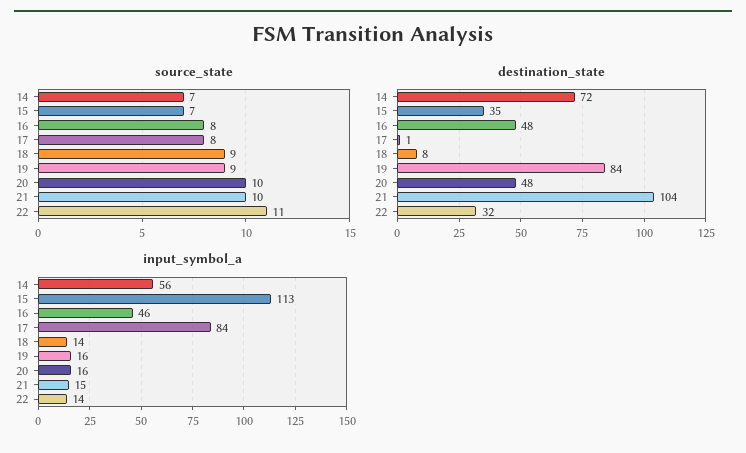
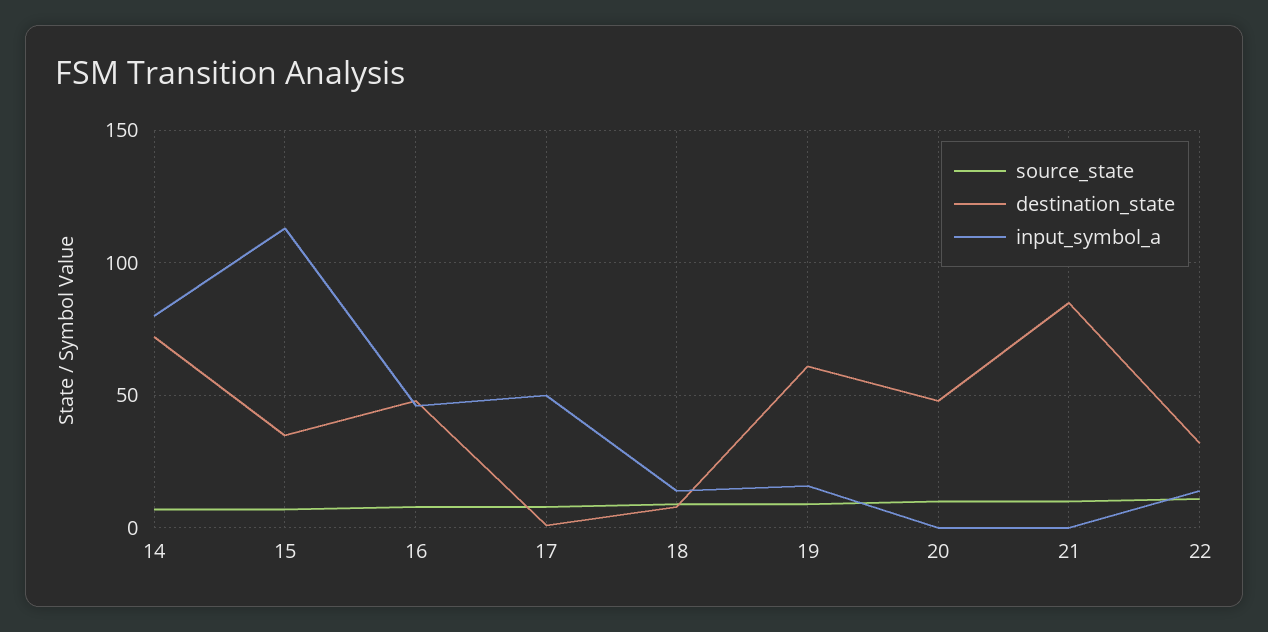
destination_state, 19: 84 -> 60
destination_state, 21: 104 -> 85
input_symbol_a, 14: 56 -> 80
input_symbol_a, 17: 84 -> 50
input_symbol_a, 20: 16 -> 0
input_symbol_a, 21: 15 -> 0

